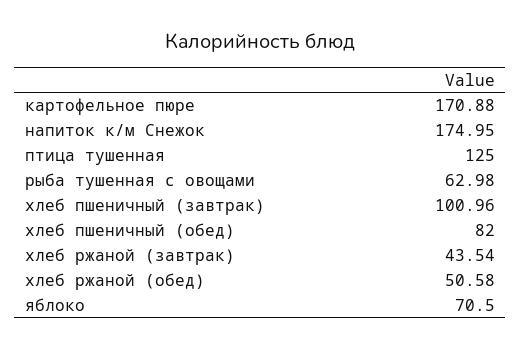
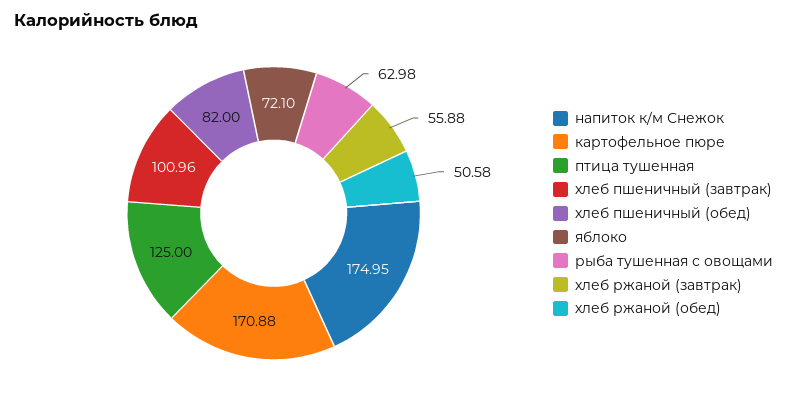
хлеб ржаной (завтрак): 43.54 -> 55.88
яблоко: 70.5 -> 72.1

